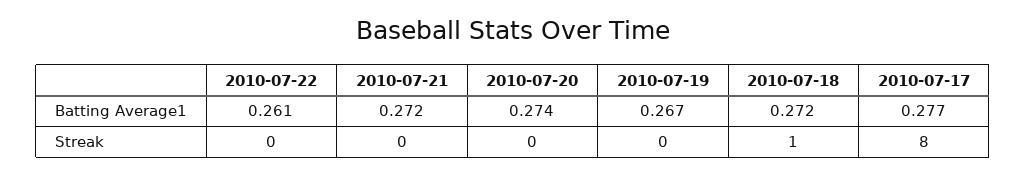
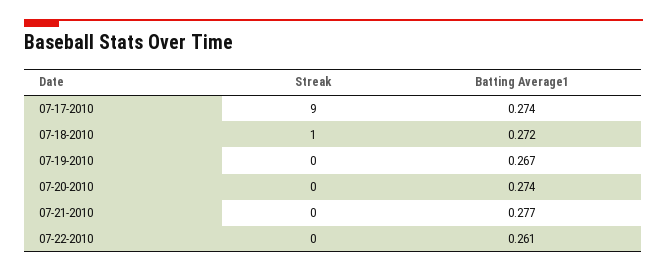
2010-07-21, Batting Average1: 0.272 -> 0.277
2010-07-17, Batting Average1: 0.277 -> 0.274
2010-07-17, Streak: 8 -> 9

